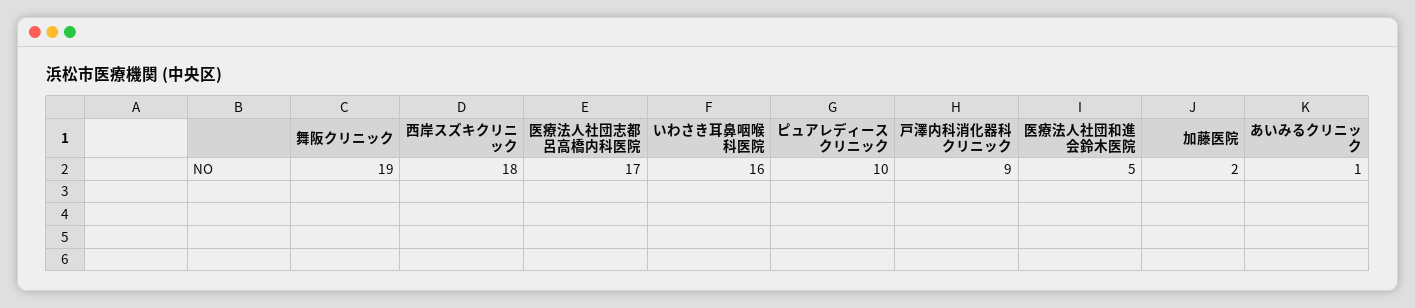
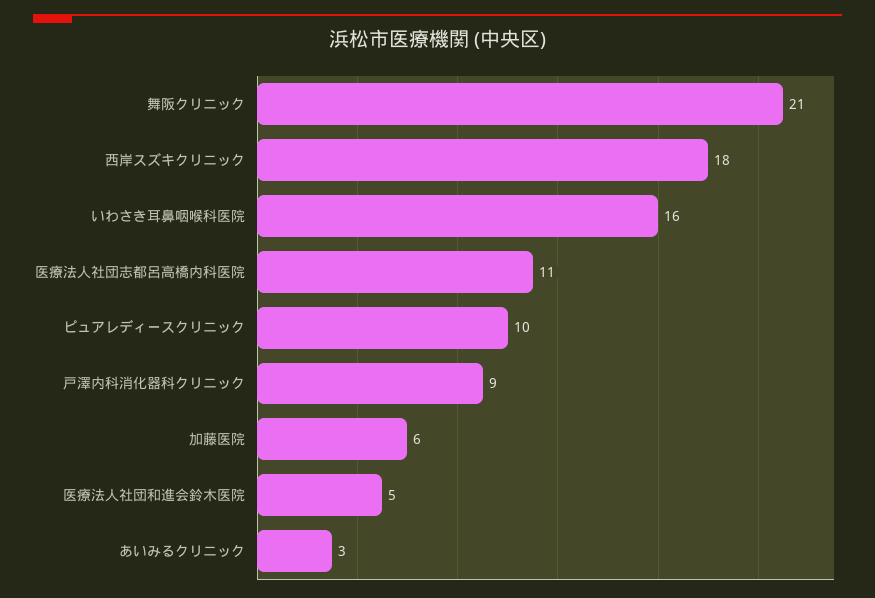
舞阪クリニック: 19 -> 21
医療法人社団志都呂高橋内科医院: 17 -> 11
加藤医院: 2 -> 6
あいみるクリニック: 1 -> 3

